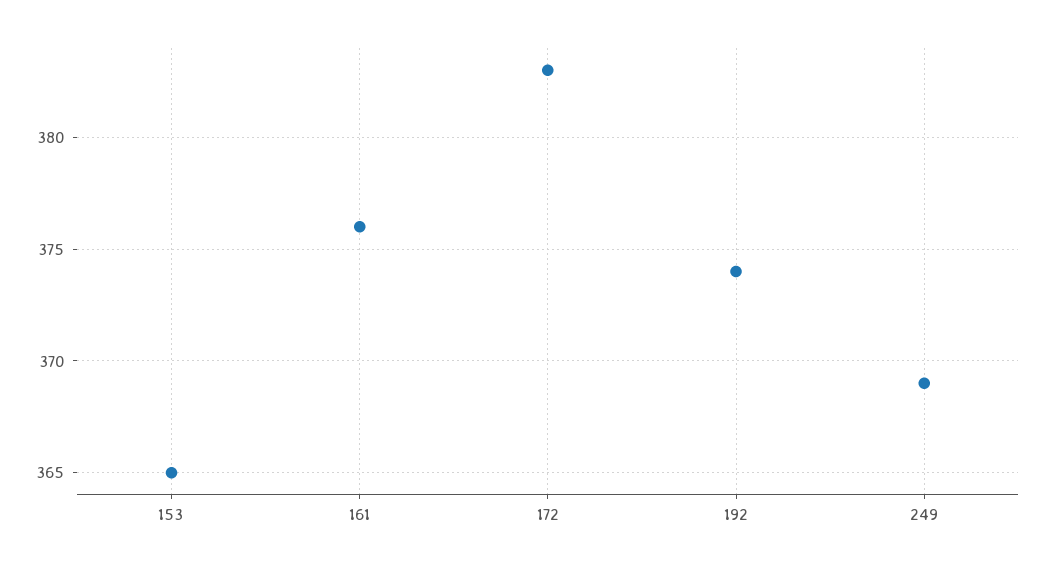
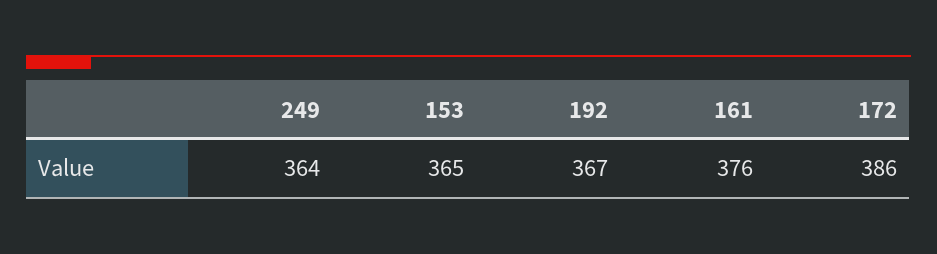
172: 383 -> 386
192: 374 -> 367
249: 369 -> 364

